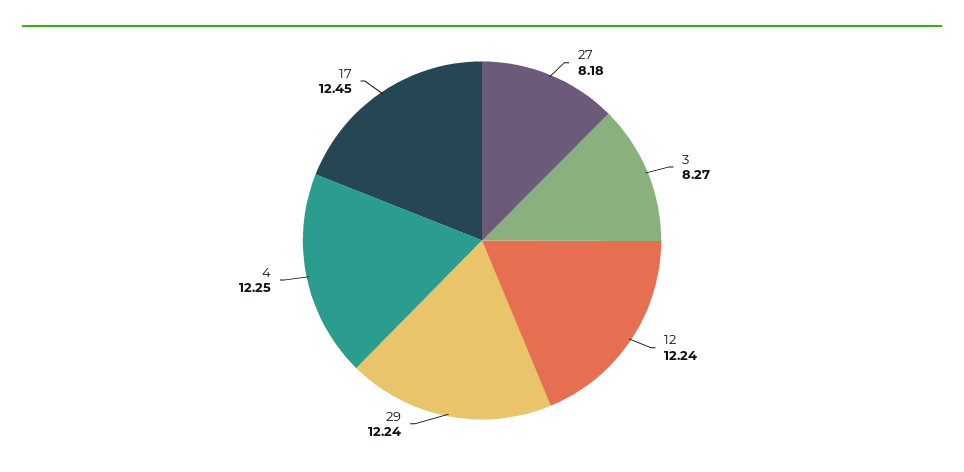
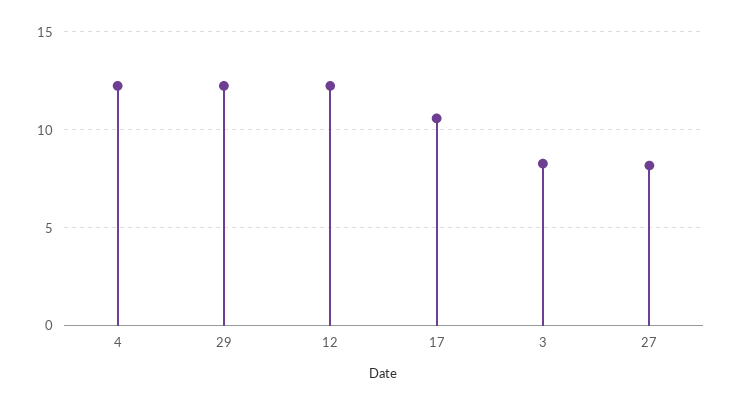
17: 12.45 -> 10.5

